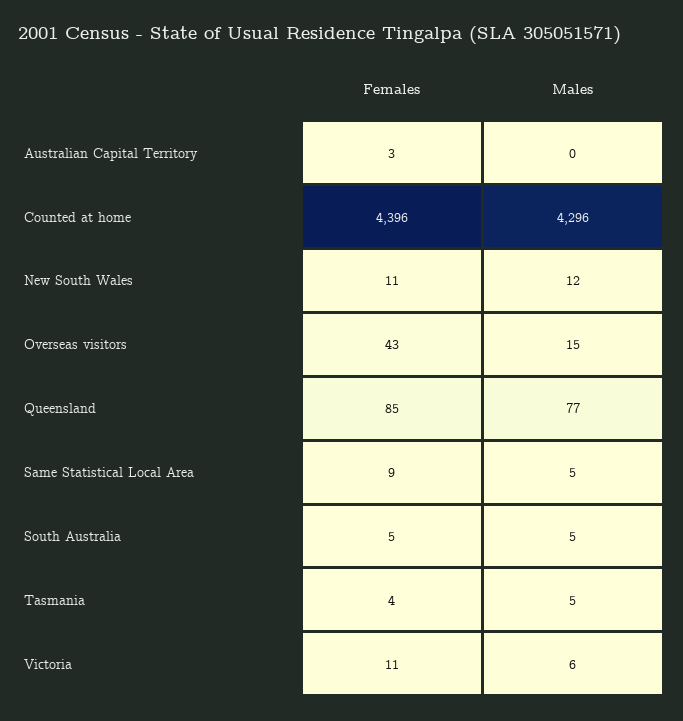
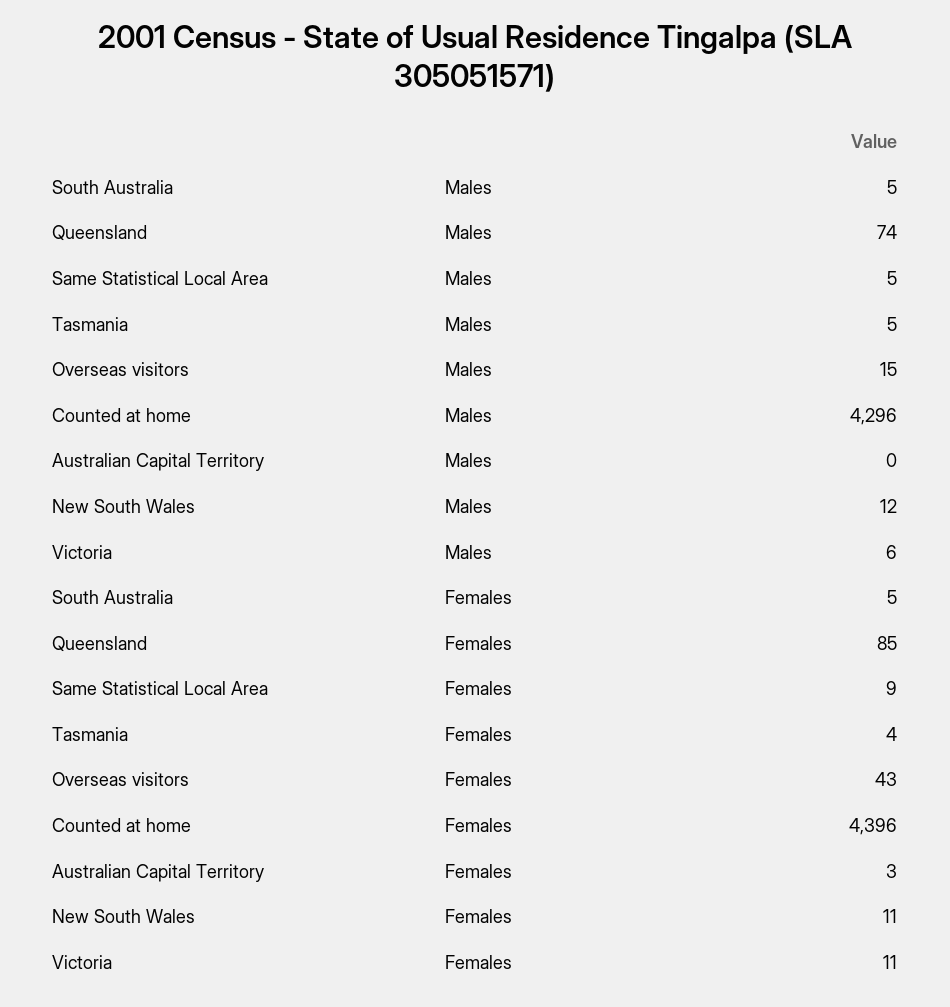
Males, Queensland: 77 -> 74

